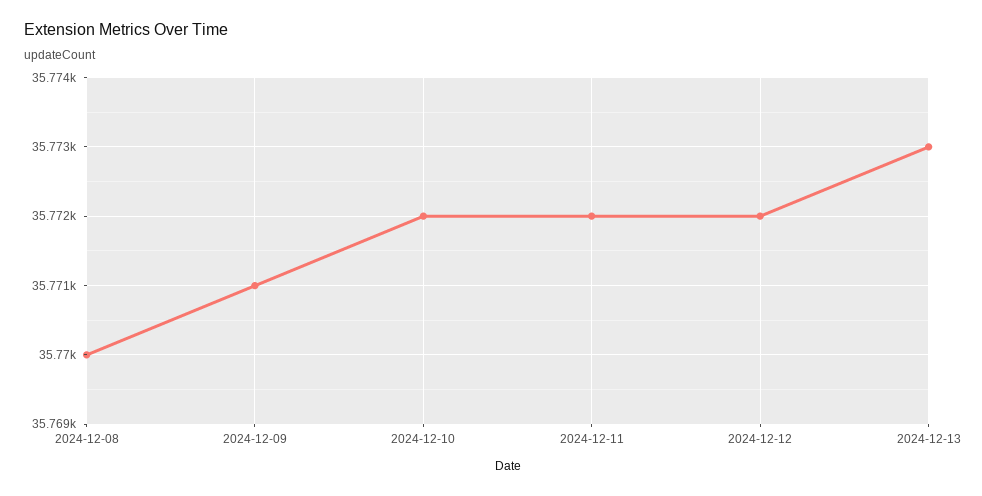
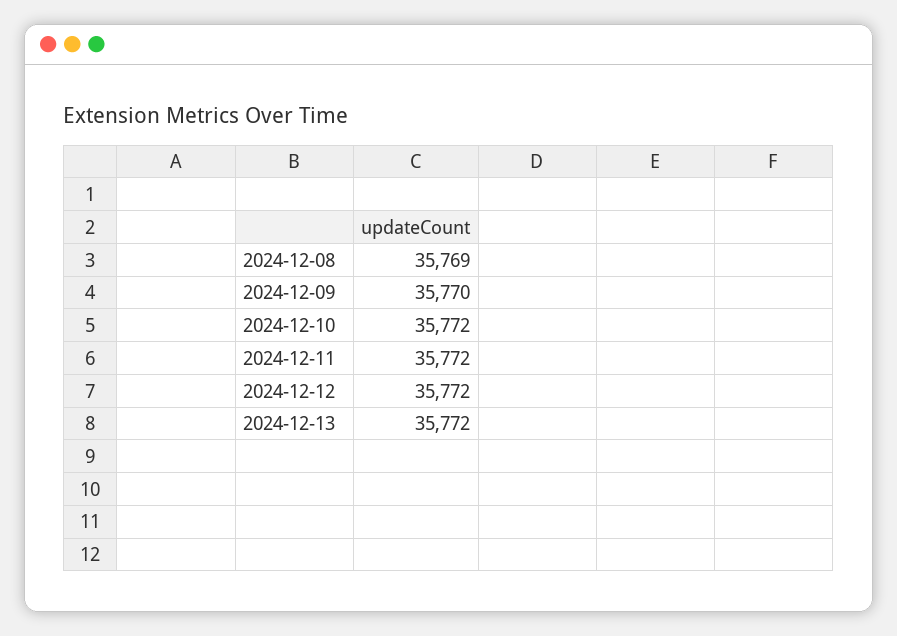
2024-12-08: 35770 -> 35769
2024-12-09: 35771 -> 35770
2024-12-13: 35773 -> 35772

